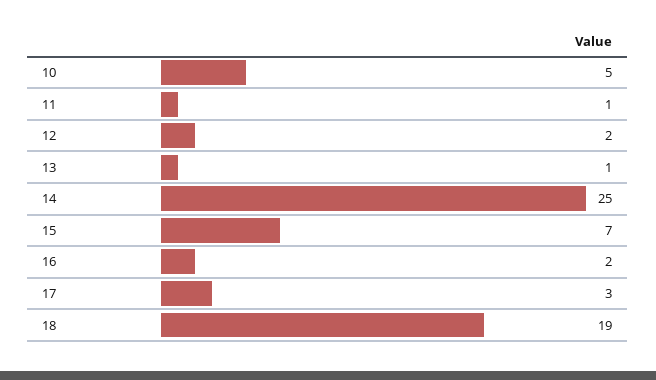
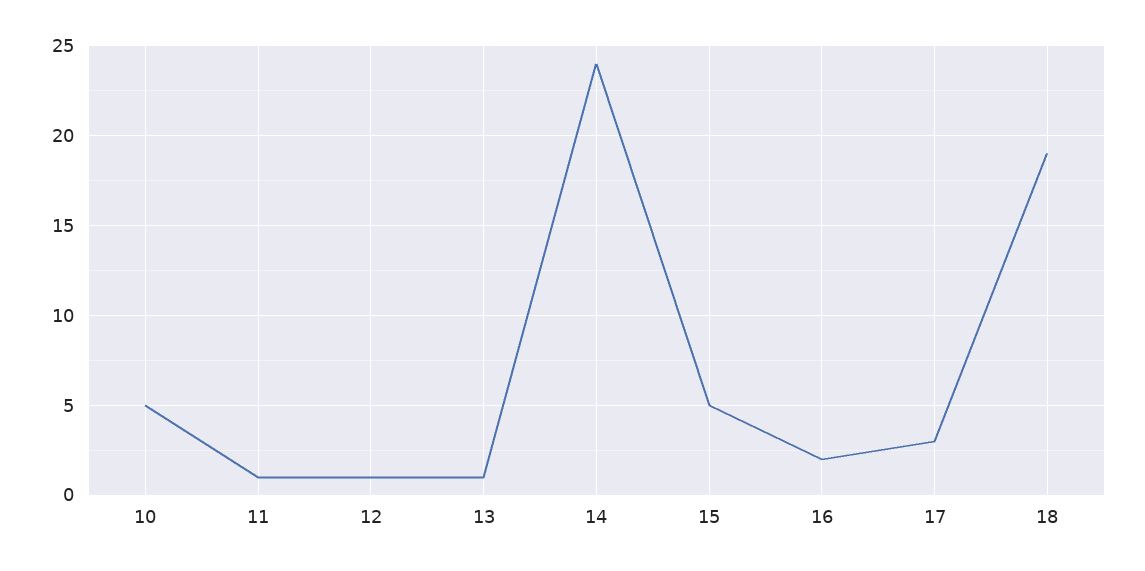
12: 2 -> 1
14: 25 -> 24
15: 7 -> 5

